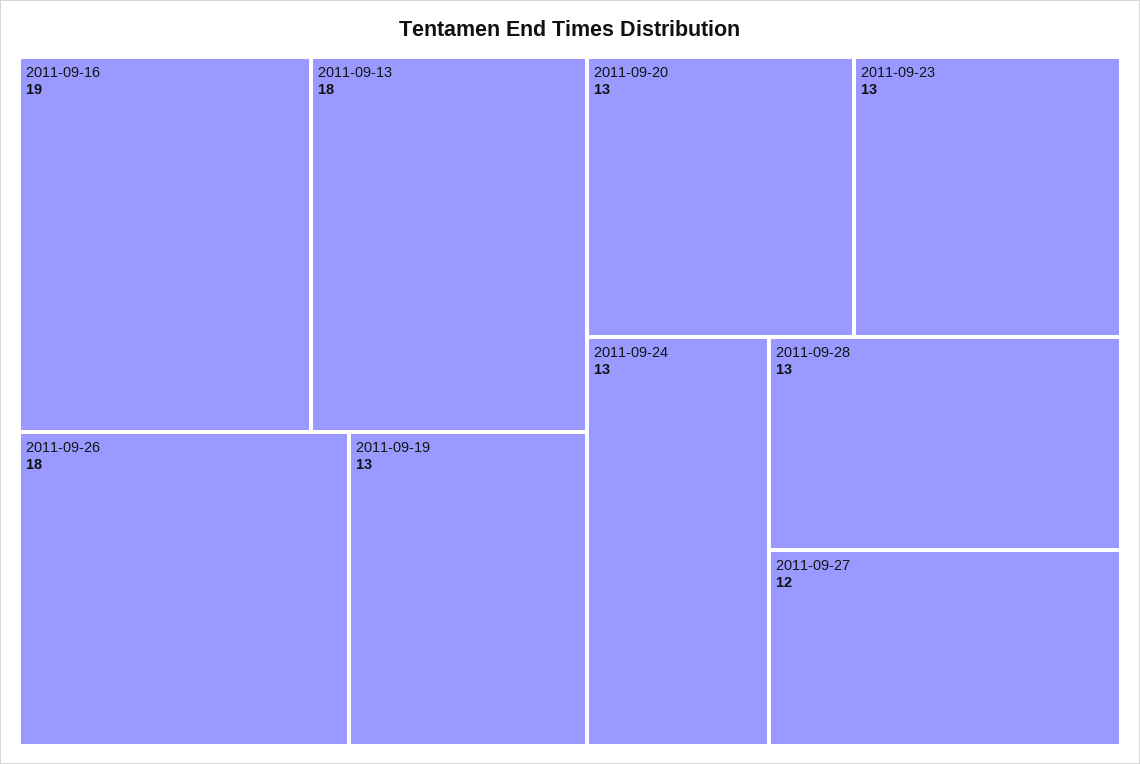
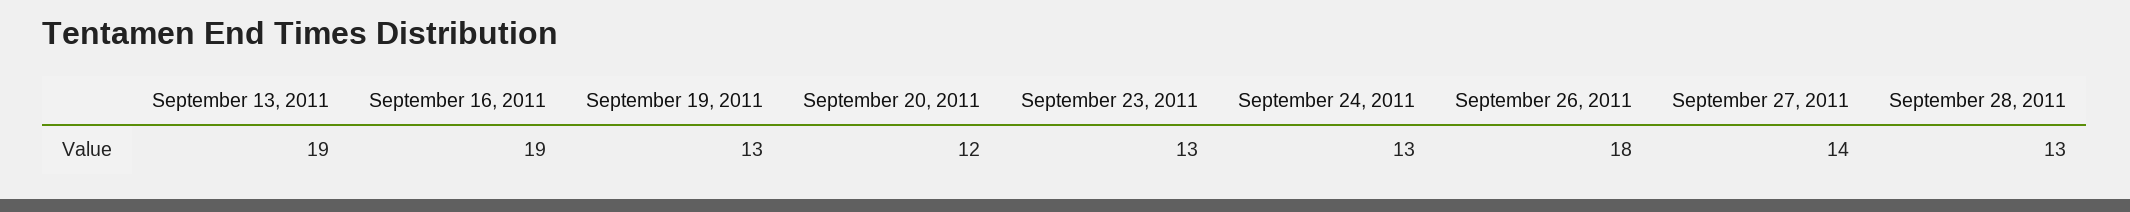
2011-09-13: 18 -> 19
2011-09-20: 13 -> 12
2011-09-27: 12 -> 14

